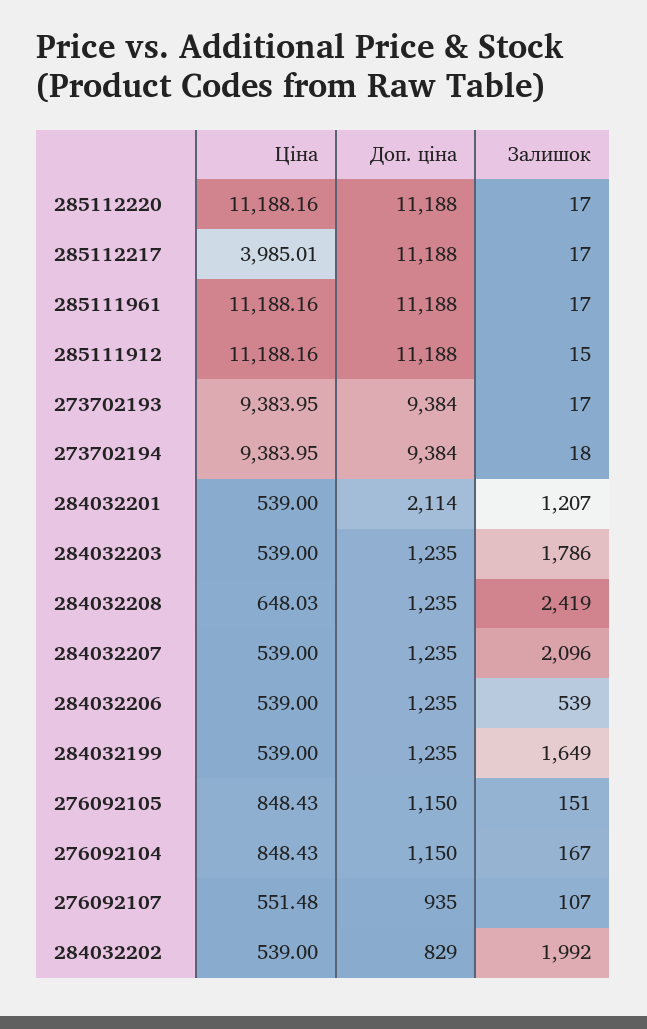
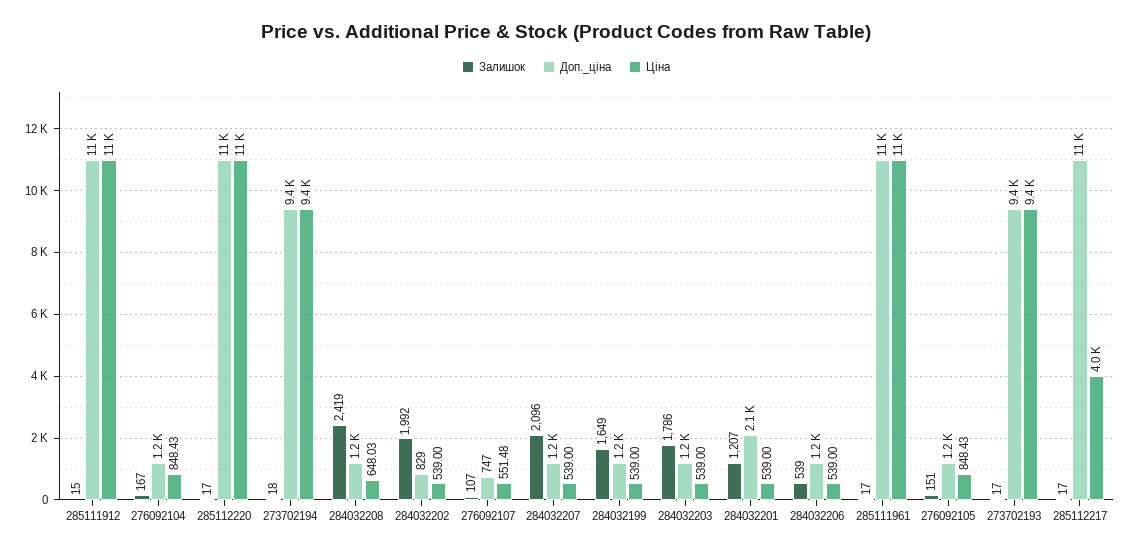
Доп. ціна, 276092107: 935 -> 747

